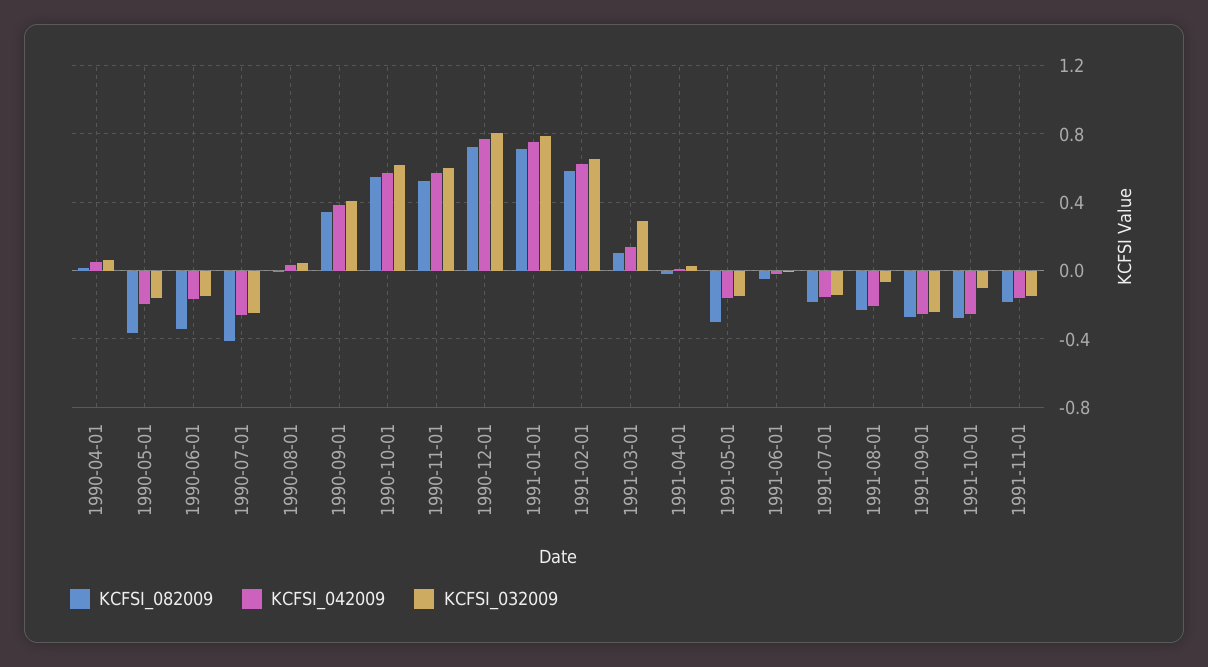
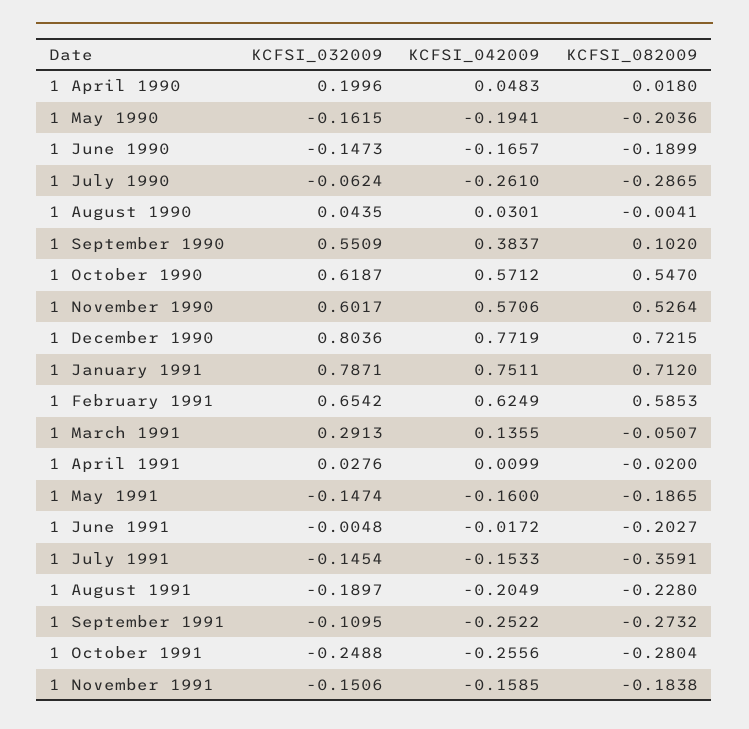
KCFSI_032009, 1990-04-01: 0.05 -> 0.1996
KCFSI_082009, 1990-05-01: -0.35 -> -0.2036
KCFSI_082009, 1990-06-01: -0.35 -> -0.1899
KCFSI_082009, 1990-07-01: -0.4 -> -0.2865
KCFSI_032009, 1990-07-01: -0.25 -> -0.0624
KCFSI_082009, 1990-09-01: 0.35 -> 0.102
KCFSI_032009, 1990-09-01: 0.4 -> 0.5509
KCFSI_082009, 1991-03-01: 0.1 -> -0.0507
KCFSI_082009, 1991-05-01: -0.3 -> -0.1865
KCFSI_082009, 1991-06-01: -0.05 -> -0.2027
KCFSI_082009, 1991-07-01: -0.2 -> -0.3591
KCFSI_032009, 1991-08-01: -0.05 -> -0.1897
KCFSI_032009, 1991-09-01: -0.25 -> -0.1095
KCFSI_032009, 1991-10-01: -0.1 -> -0.2488

